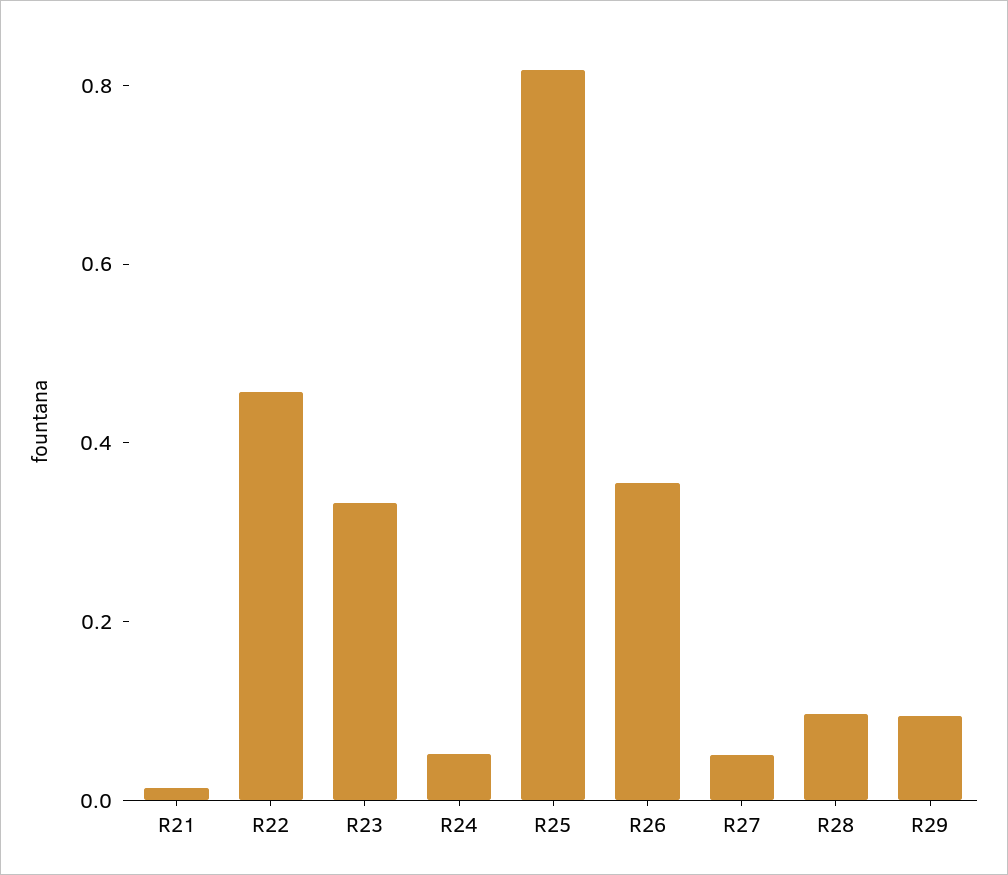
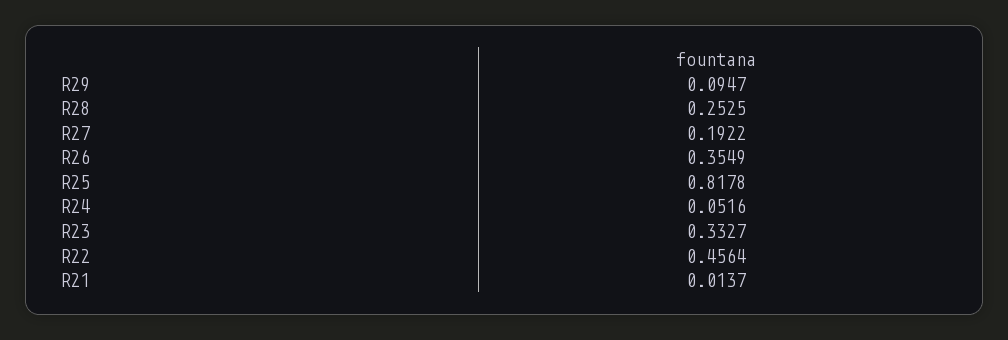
R27: 0.05 -> 0.1922
R28: 0.1 -> 0.2525

